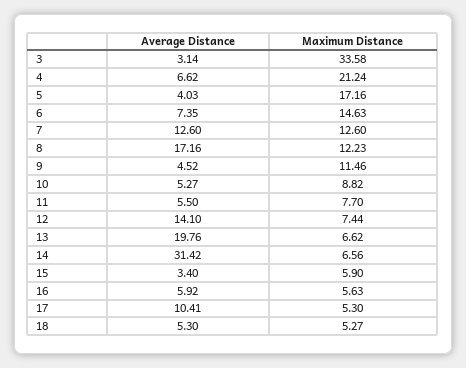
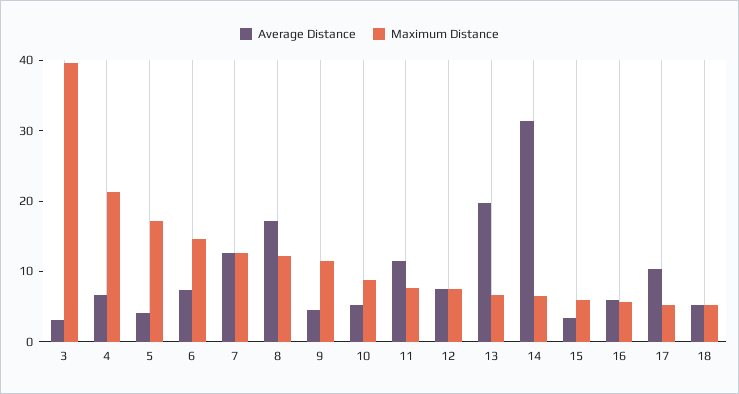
Maximum Distance, 3: 33.58 -> 40
Average Distance, 11: 5.5 -> 12
Average Distance, 12: 14.1 -> 8

